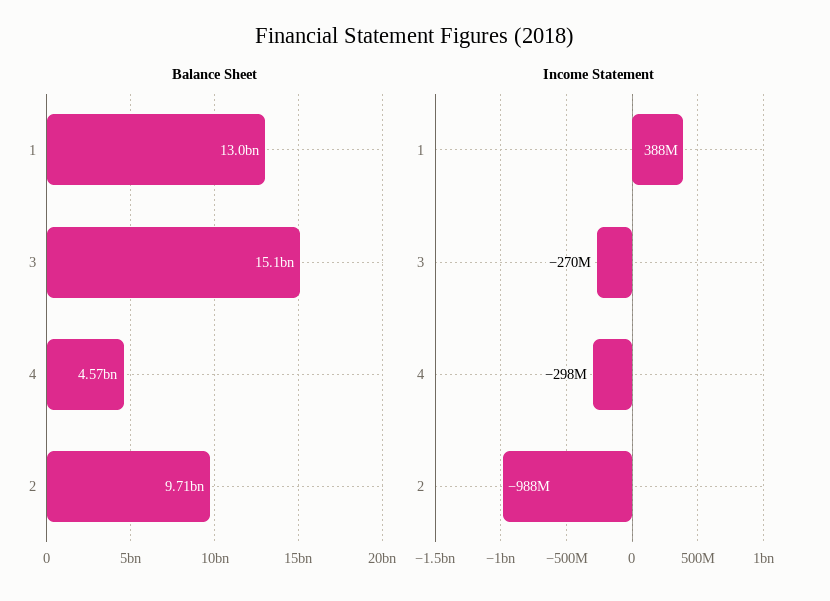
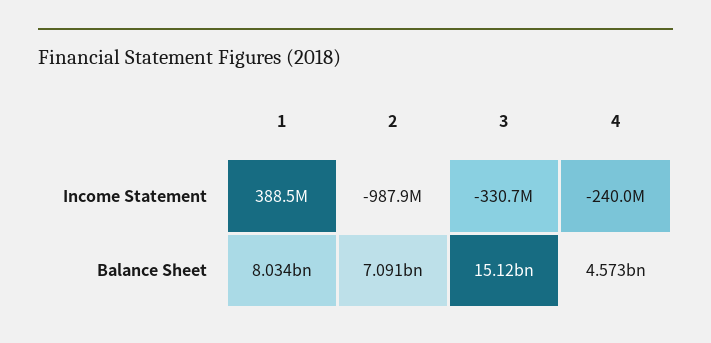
Balance Sheet, 1: 13000000000 -> 8034000000
Balance Sheet, 2: 9710000000 -> 7091000000
Income Statement, 3: -270000000 -> -330700000
Income Statement, 4: -298000000 -> -240000000

